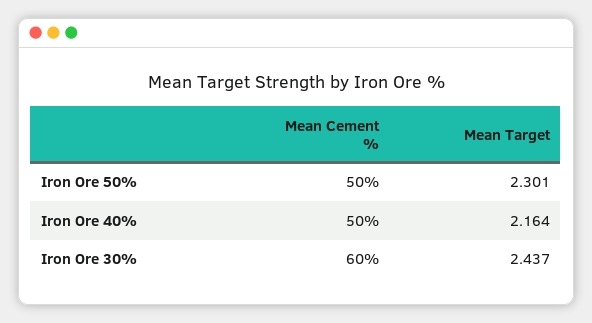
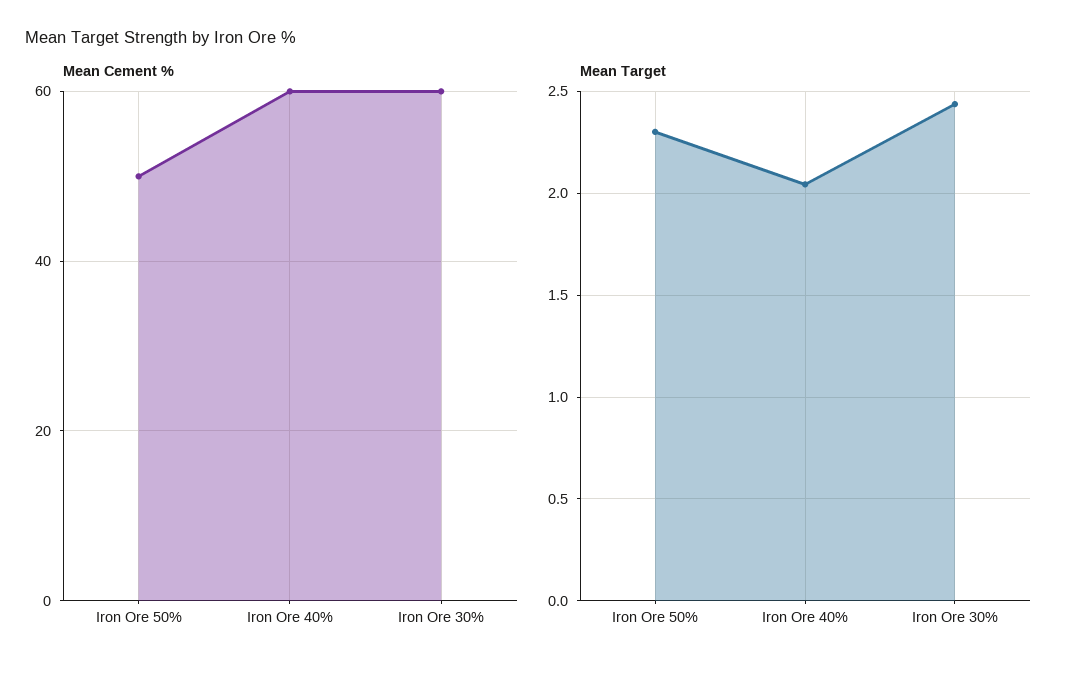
Mean Cement %, Iron Ore 40%: 50 -> 60
Mean Target, Iron Ore 40%: 2.164 -> 2.05

